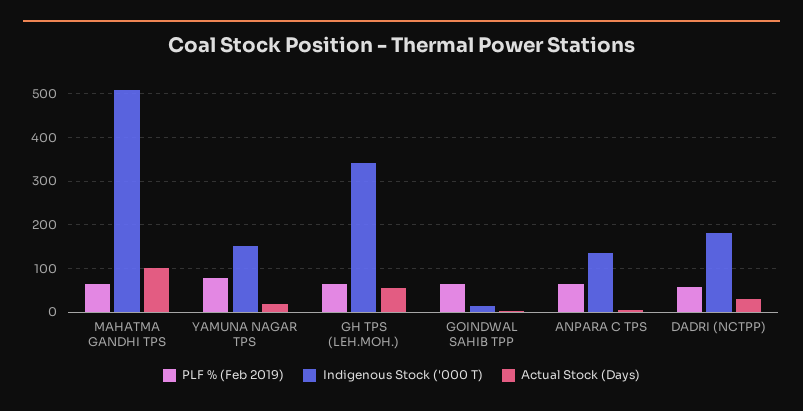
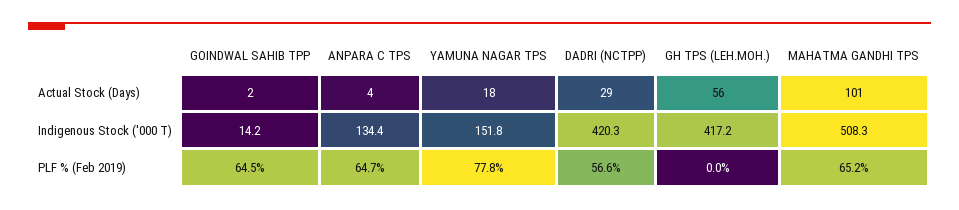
PLF % (Feb 2019), GH TPS (LEH.MOH.): 60 -> 0
Indigenous Stock ('000 T), GH TPS (LEH.MOH.): 340 -> 417.2
Indigenous Stock ('000 T), DADRI (NCTPP): 180 -> 420.3

